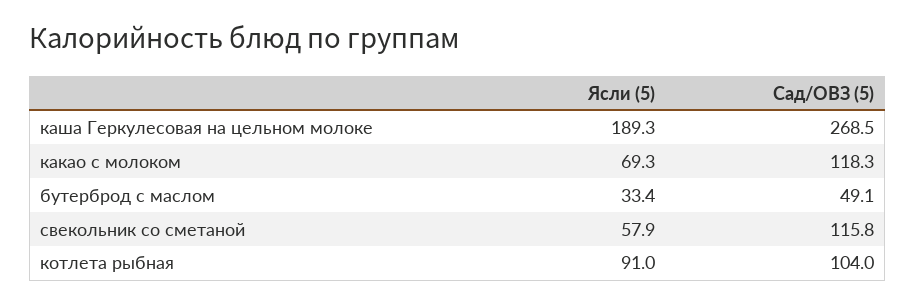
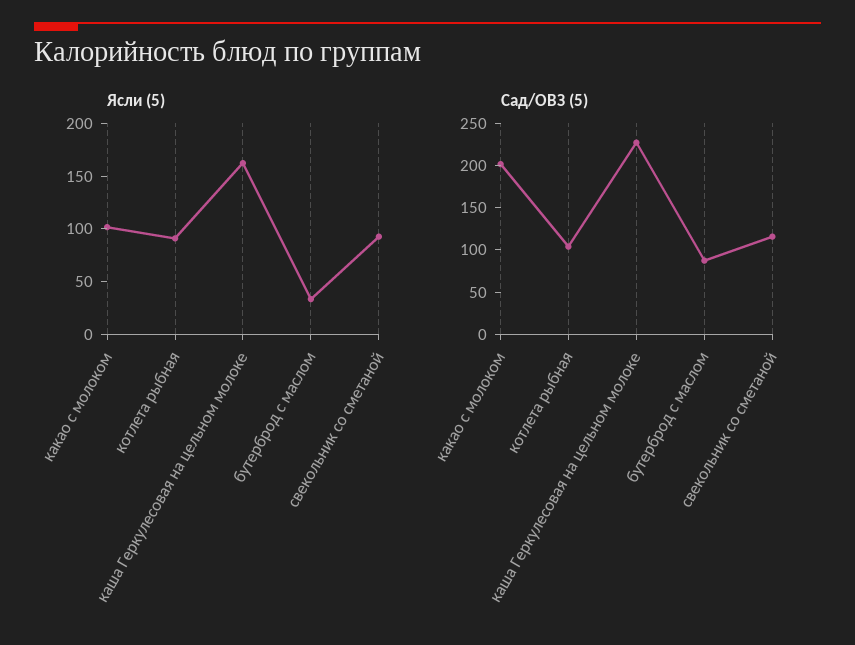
Ясли (5), каша Геркулесовая на цельном молоке: 189.3 -> 160
Сад/ОВЗ (5), каша Геркулесовая на цельном молоке: 268.5 -> 230
Ясли (5), какао с молоком: 69.3 -> 100
Сад/ОВЗ (5), какао с молоком: 118.3 -> 200
Сад/ОВЗ (5), бутерброд с маслом: 49.1 -> 90
Ясли (5), свекольник со сметаной: 57.9 -> 90

